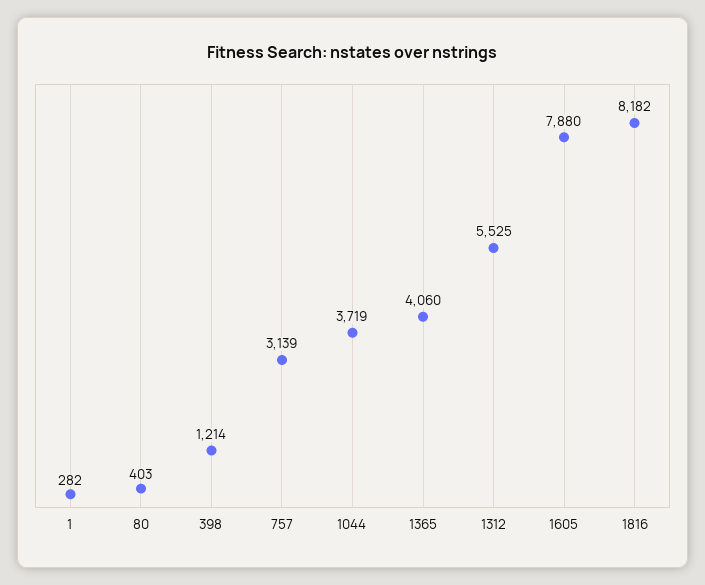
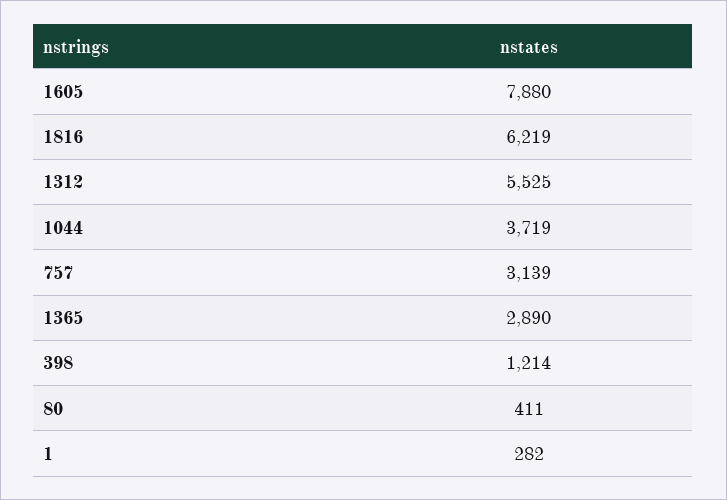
80: 403 -> 411
1365: 4060 -> 2890
1816: 8182 -> 6219

